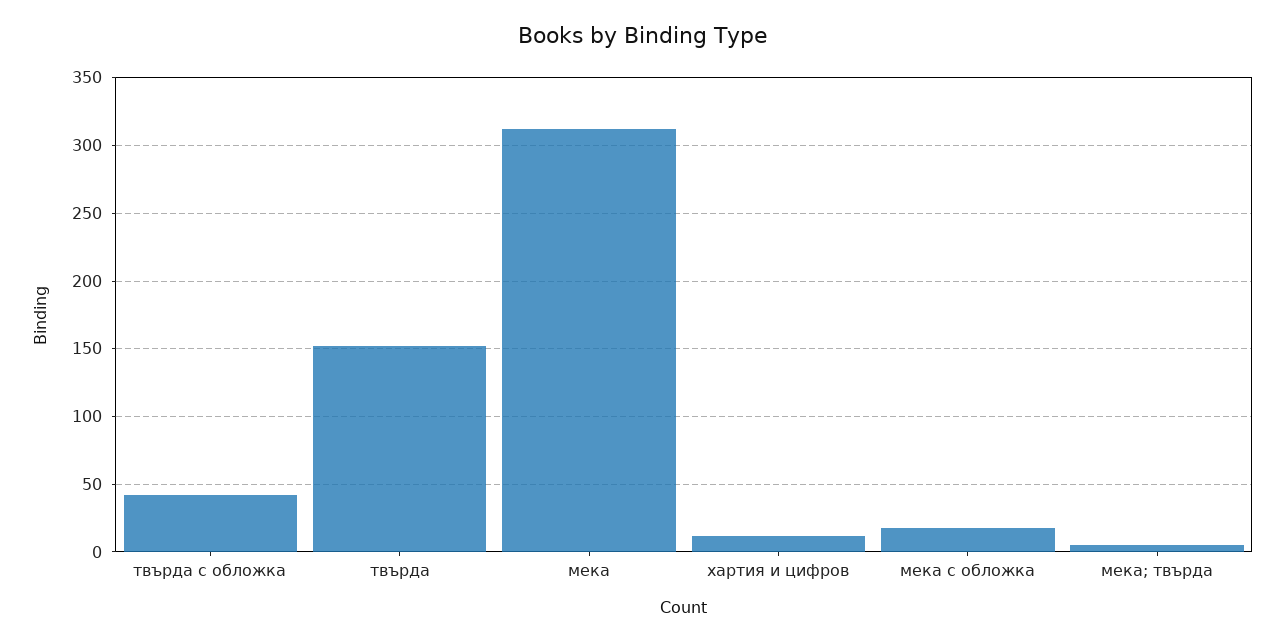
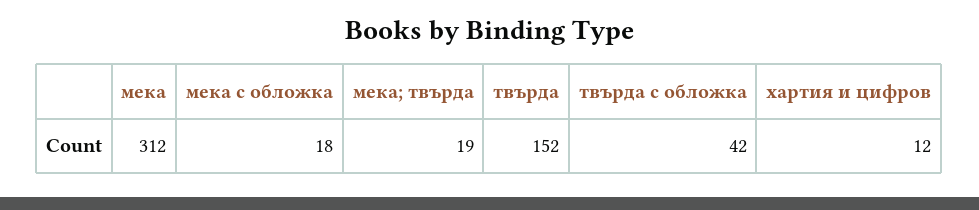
мека; твърда: 5 -> 19

